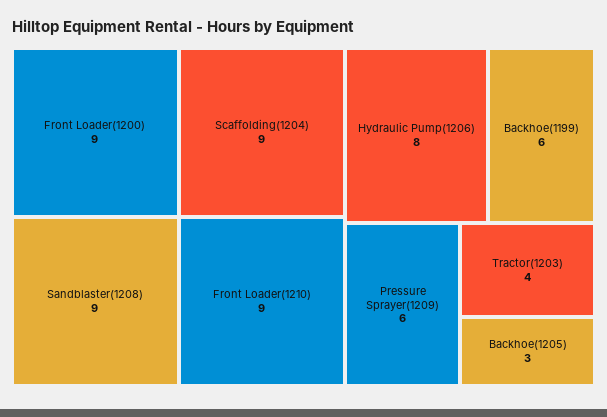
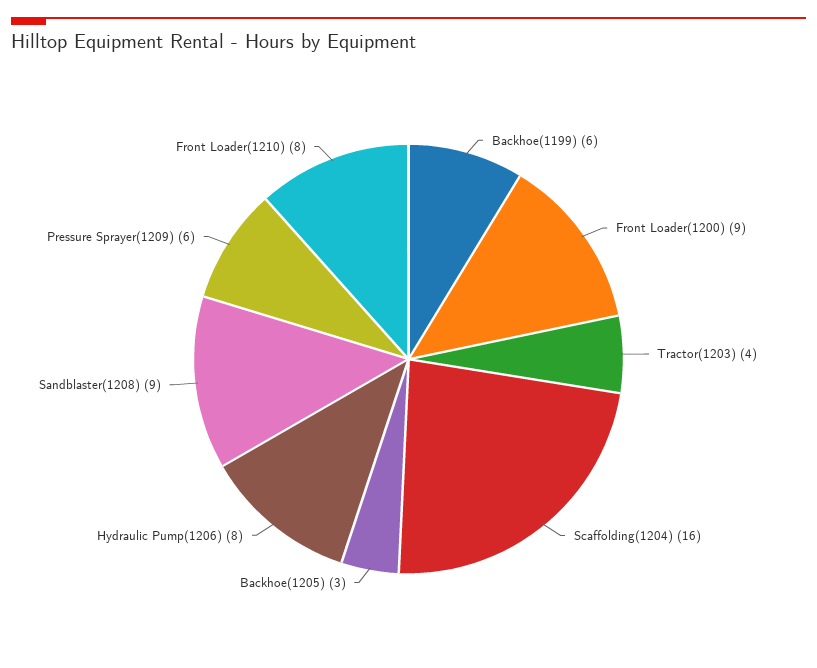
Scaffolding(1204): 9 -> 16
Front Loader(1210): 9 -> 8

